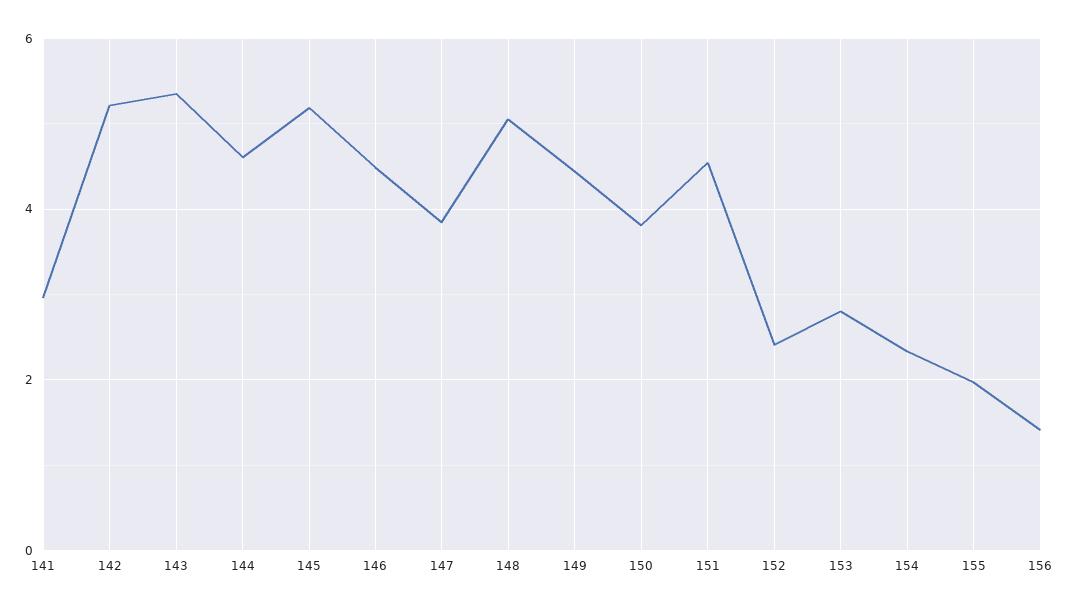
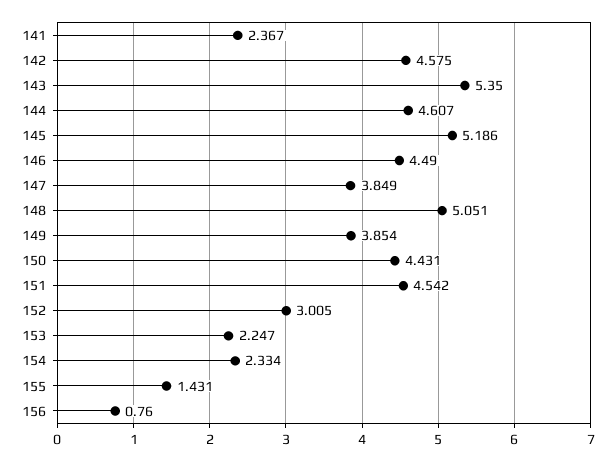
141: 3 -> 2.367
142: 5.2 -> 4.575
149: 4.4 -> 3.854
150: 3.8 -> 4.431
152: 2.4 -> 3.005
153: 2.8 -> 2.247
155: 2 -> 1.431
156: 1.4 -> 0.76

